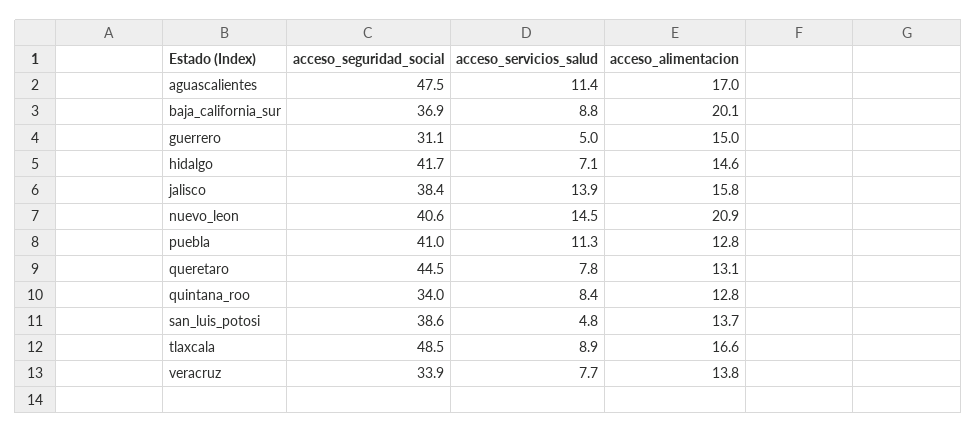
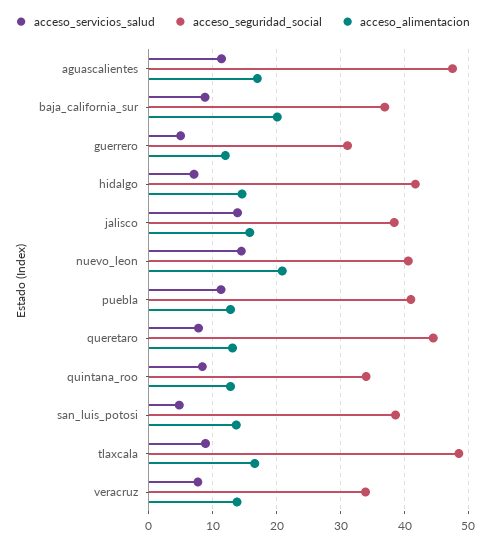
acceso_alimentacion, guerrero: 15 -> 12

